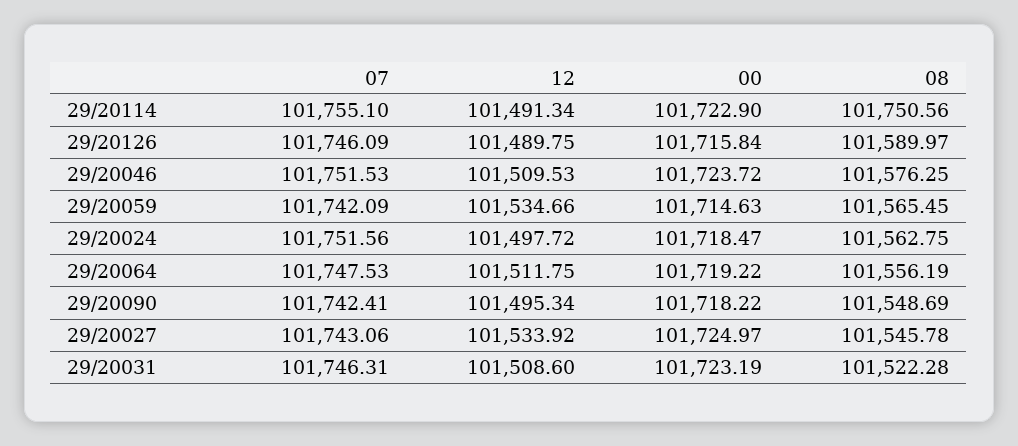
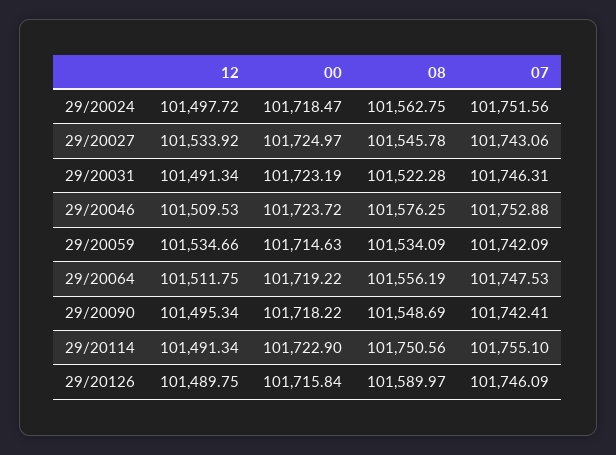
07, 29/20046: 101751.53 -> 101752.88
08, 29/20059: 101565.45 -> 101534.09
12, 29/20031: 101508.6 -> 101491.34

